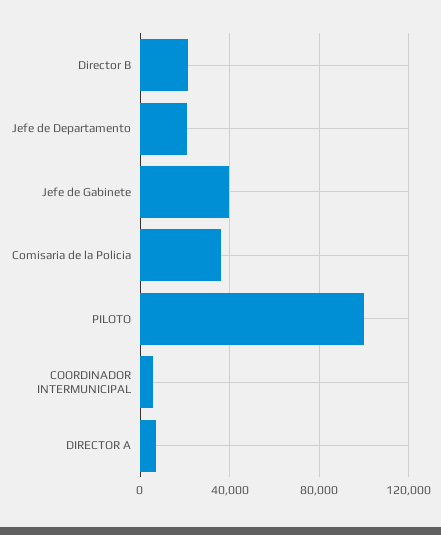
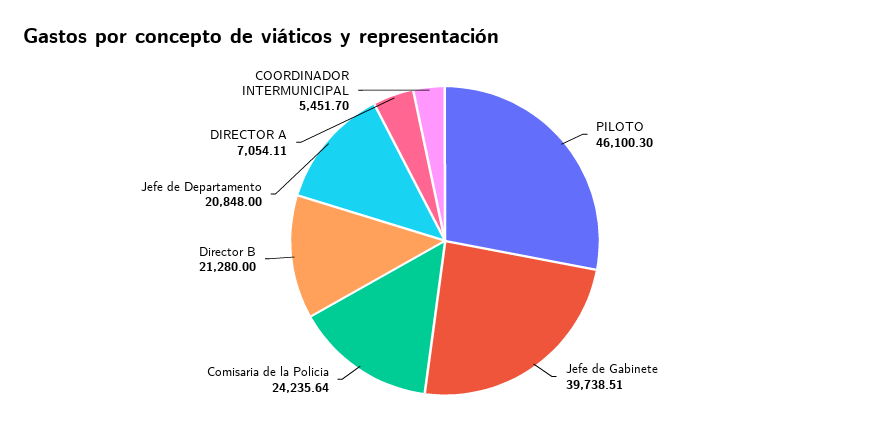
Comisaria de la Policia: 35000 -> 24235.64
PILOTO: 100000 -> 46100.3

